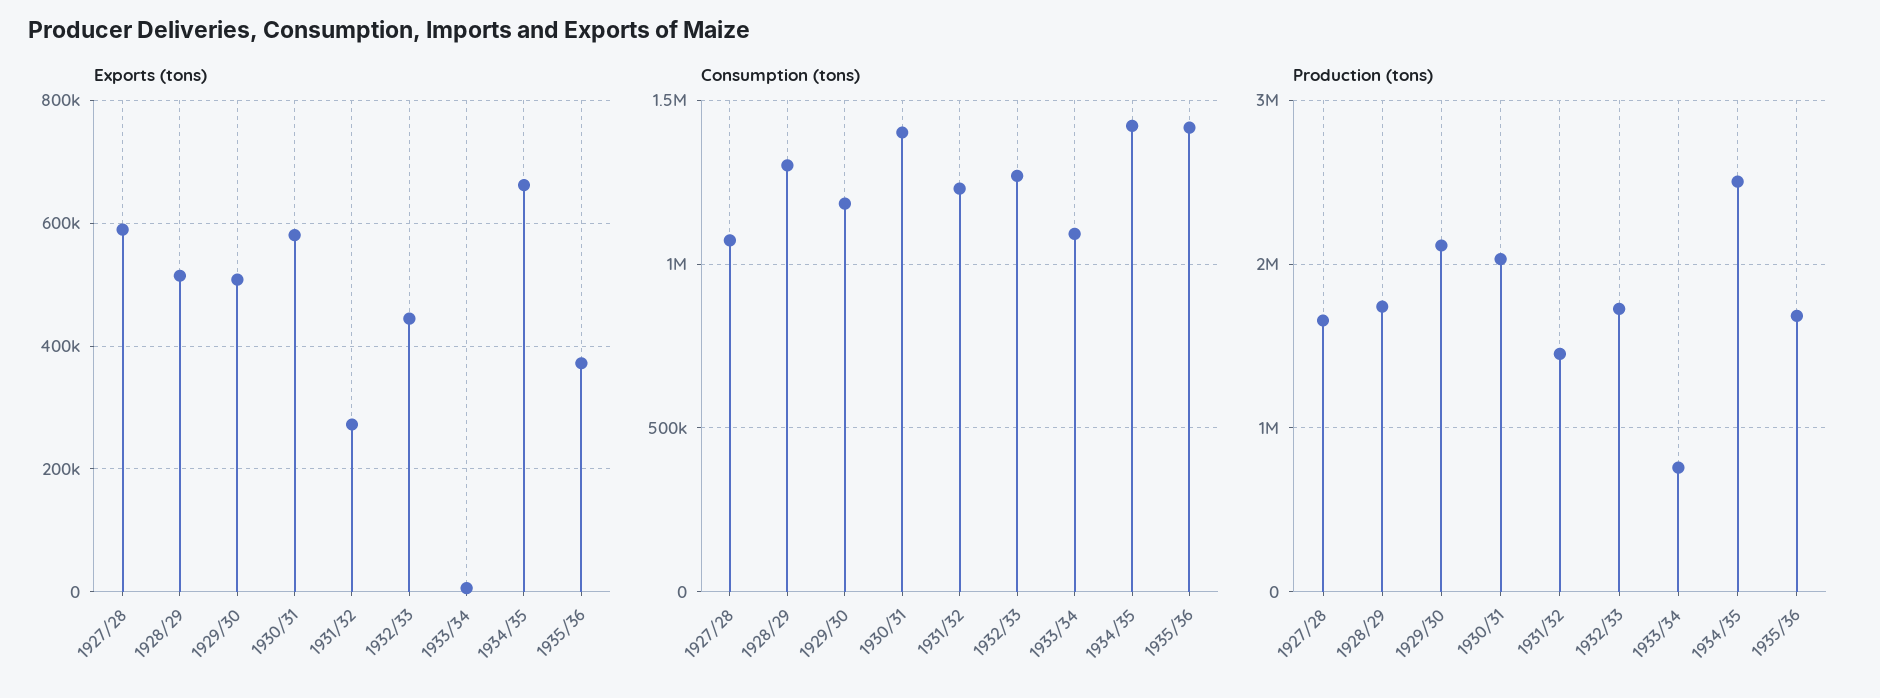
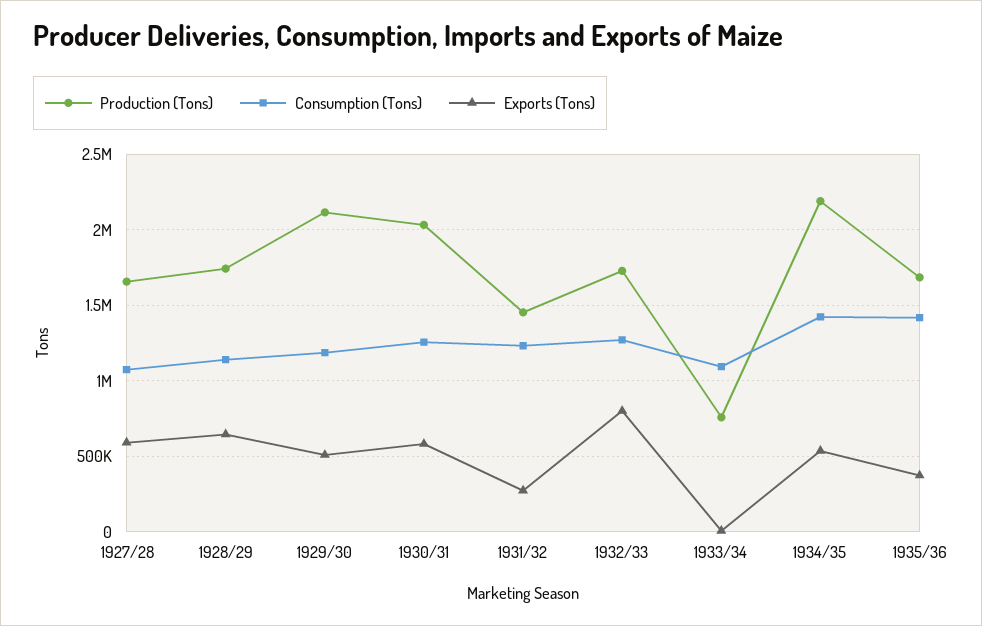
Exports (tons), 1928/29: 520000 -> 650000
Exports (tons), 1932/33: 440000 -> 800000
Exports (tons), 1934/35: 660000 -> 550000
Consumption (tons), 1928/29: 1300000 -> 1150000
Consumption (tons), 1930/31: 1400000 -> 1250000
Production (tons), 1934/35: 2500000 -> 2200000

